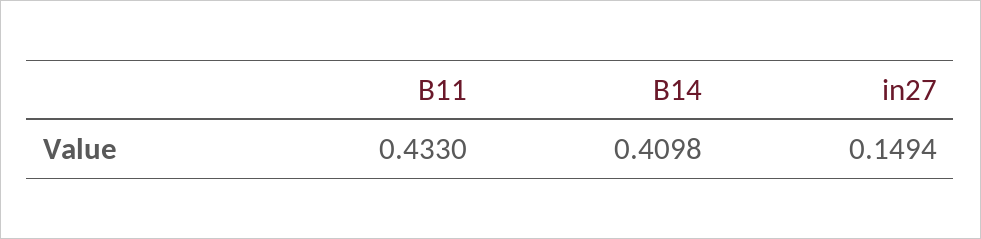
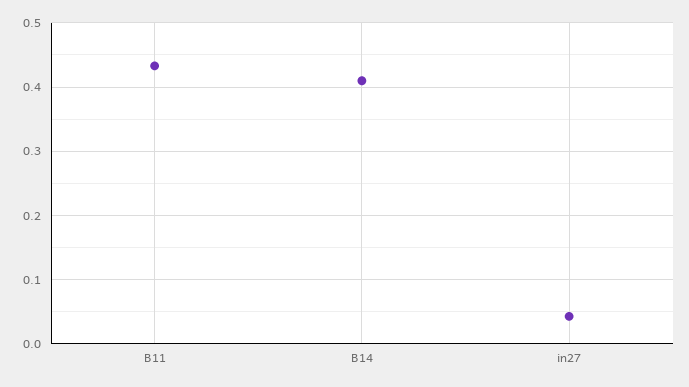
in27: 0.1494 -> 0.04

